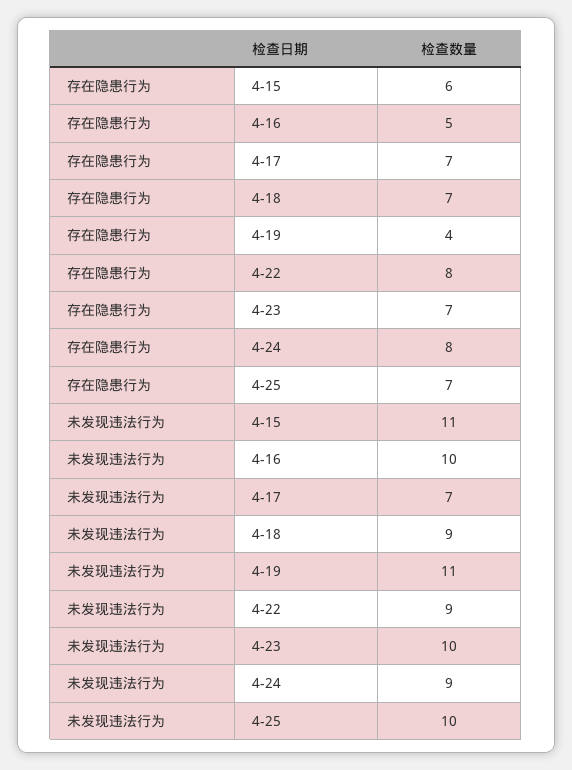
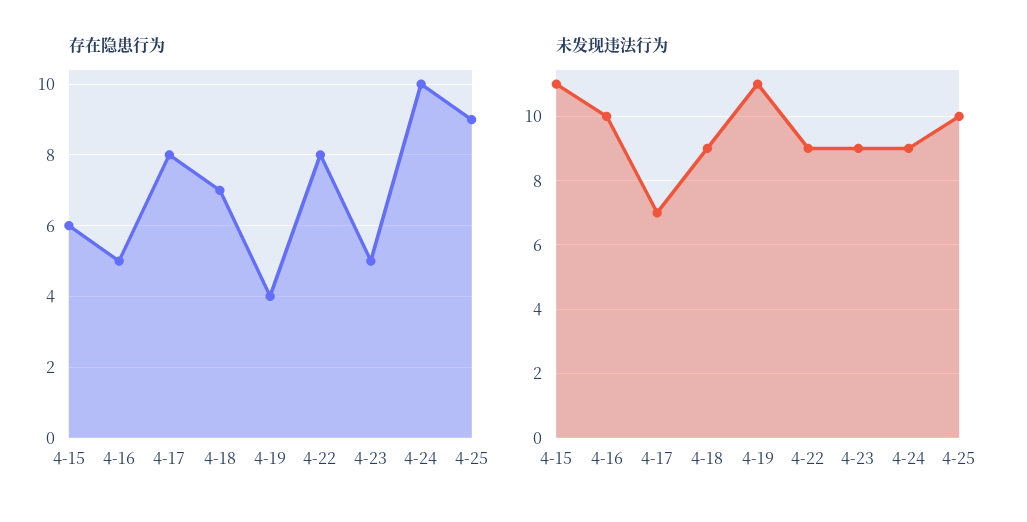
存在隐患行为, 4-17: 7 -> 8
存在隐患行为, 4-23: 7 -> 5
存在隐患行为, 4-24: 8 -> 10
存在隐患行为, 4-25: 7 -> 9
未发现违法行为, 4-23: 10 -> 9

